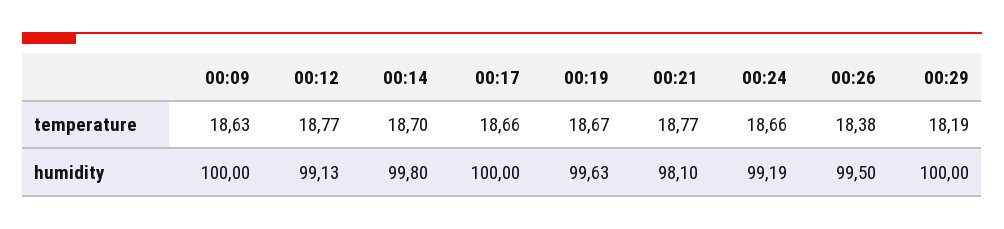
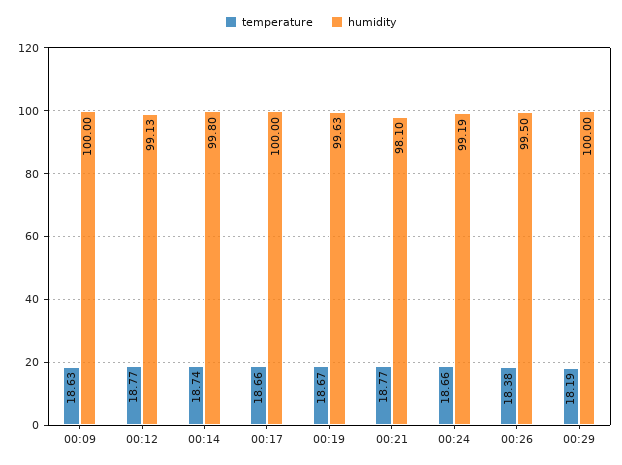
temperature, 00:14: 18.7 -> 18.74

